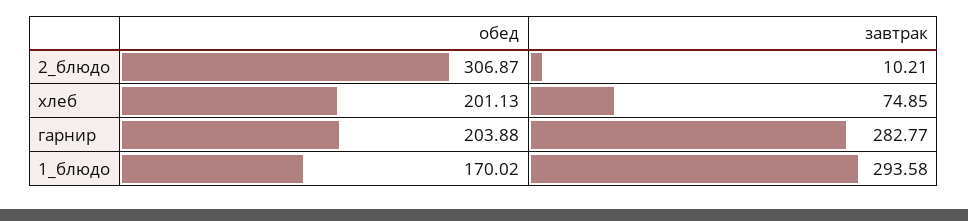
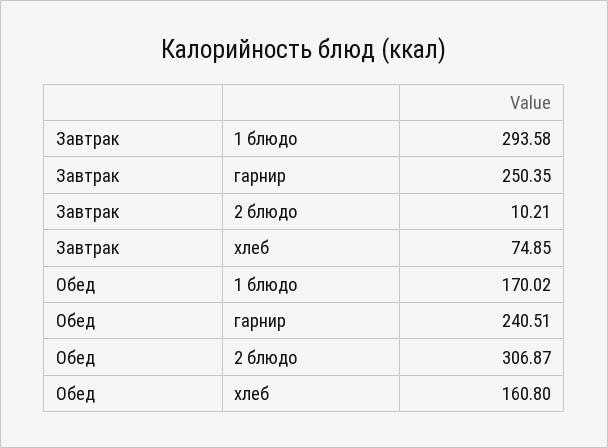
обед, хлеб: 201.13 -> 160.8
обед, гарнир: 203.88 -> 240.51
завтрак, гарнир: 282.77 -> 250.35

